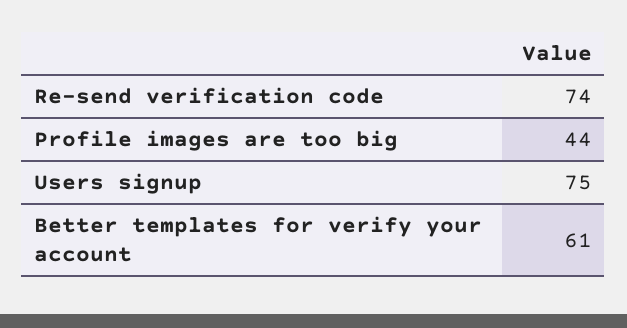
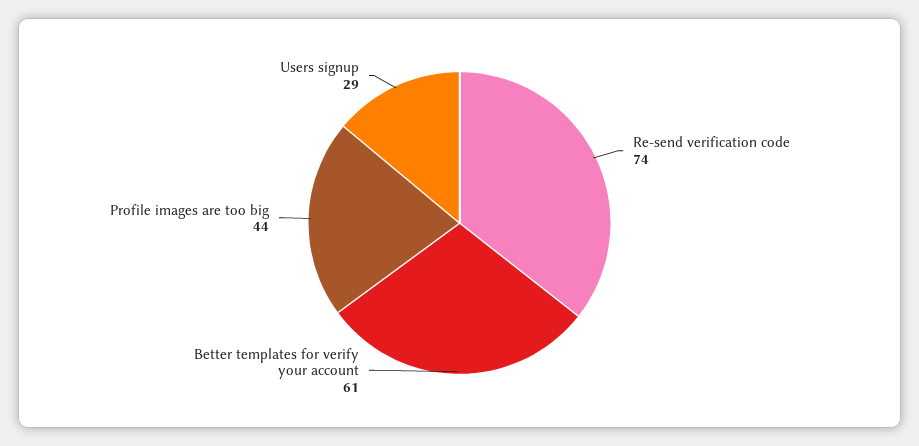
Users signup: 75 -> 29

